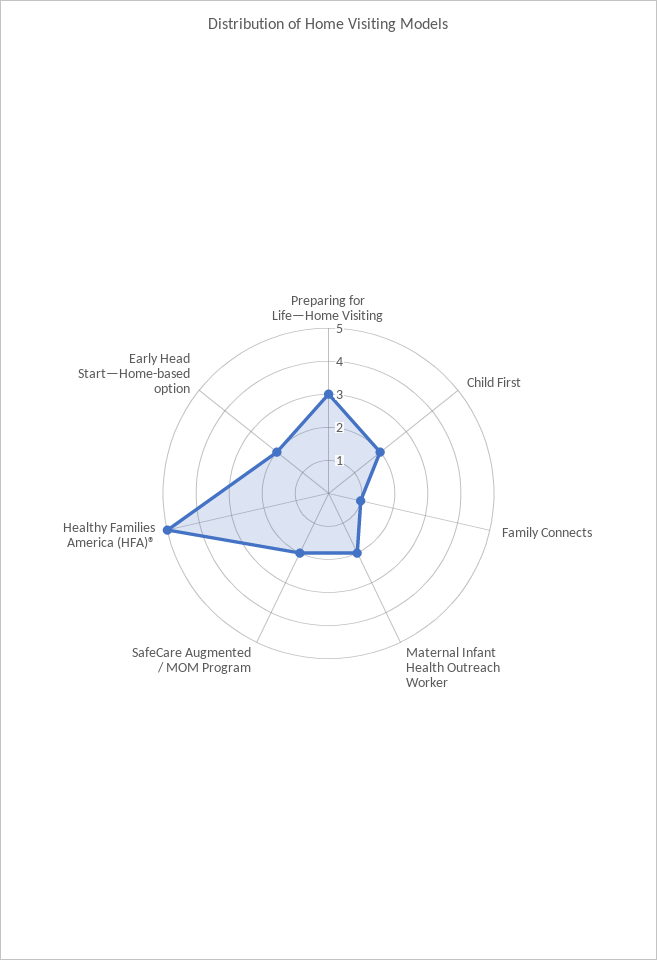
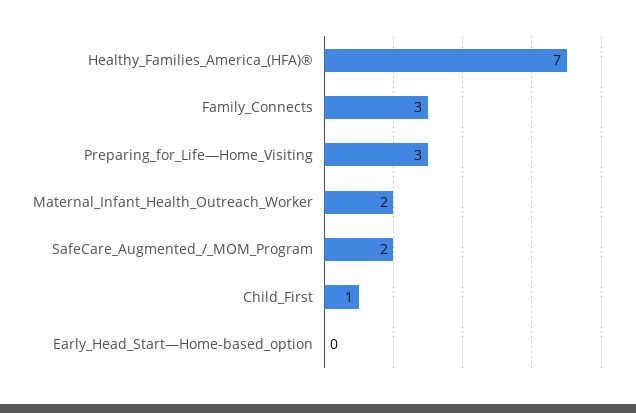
Child First: 2 -> 1
Family Connects: 1 -> 3
Healthy Families America (HFA)®: 5 -> 7
Early Head Start—Home-based option: 2 -> 0

